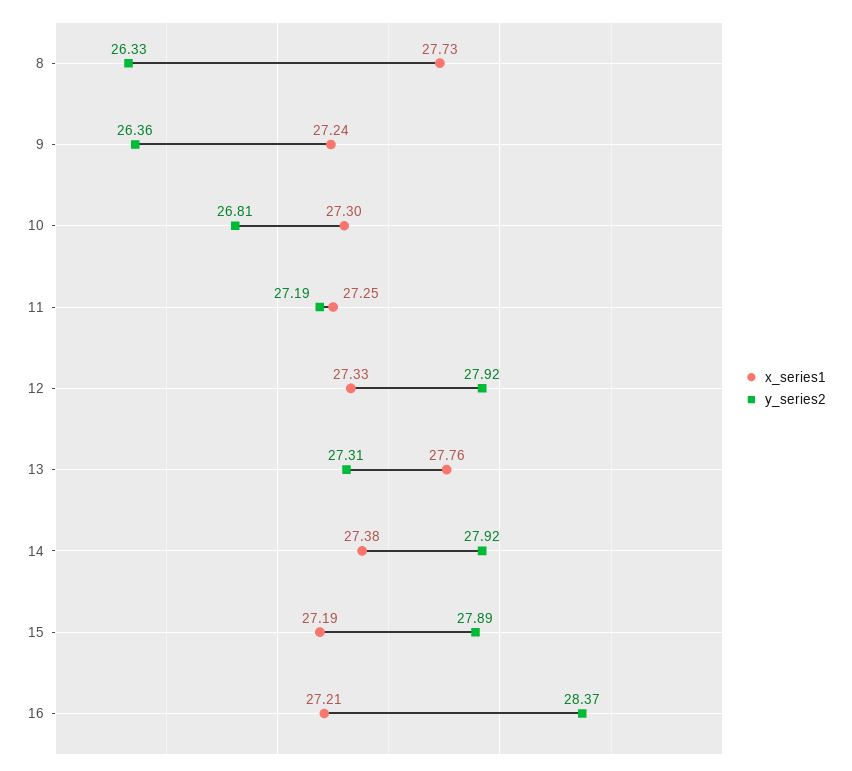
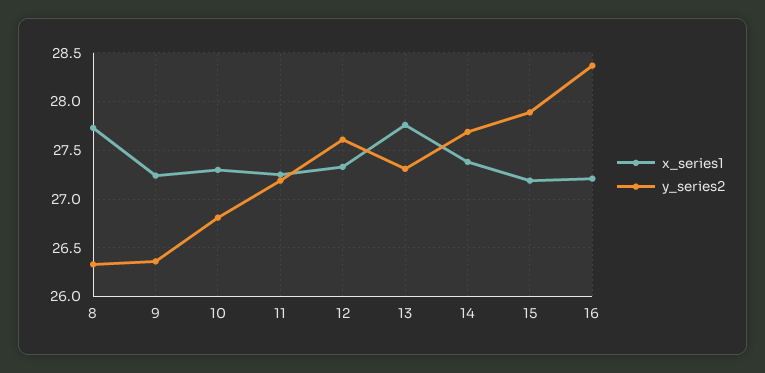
y_series2, 12: 27.92 -> 27.6
y_series2, 14: 27.92 -> 27.7

